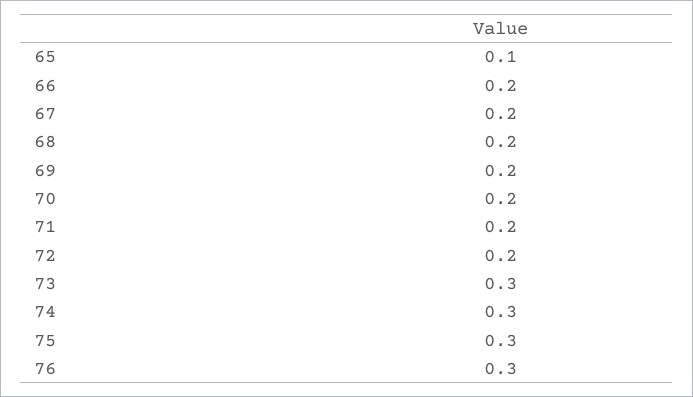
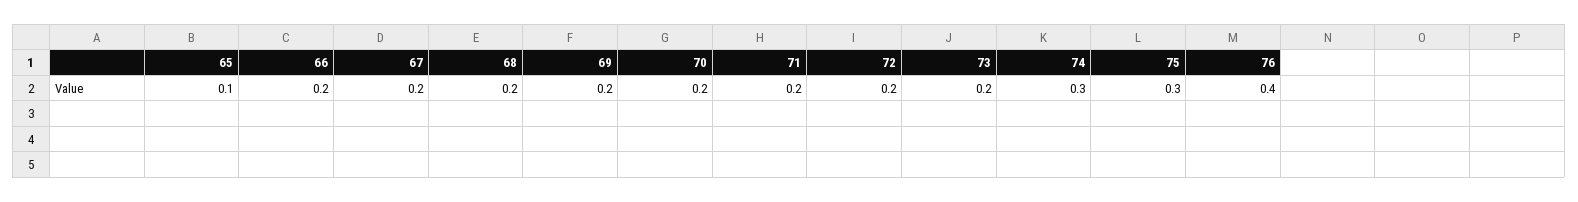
73: 0.3 -> 0.2
76: 0.3 -> 0.4

